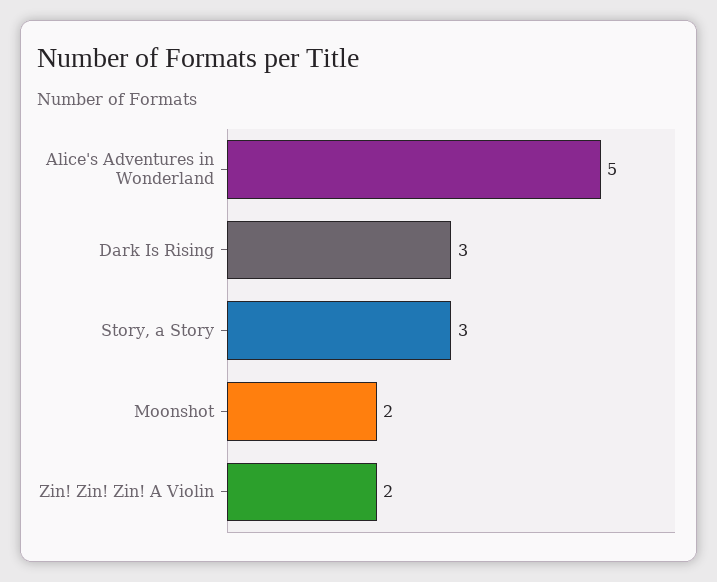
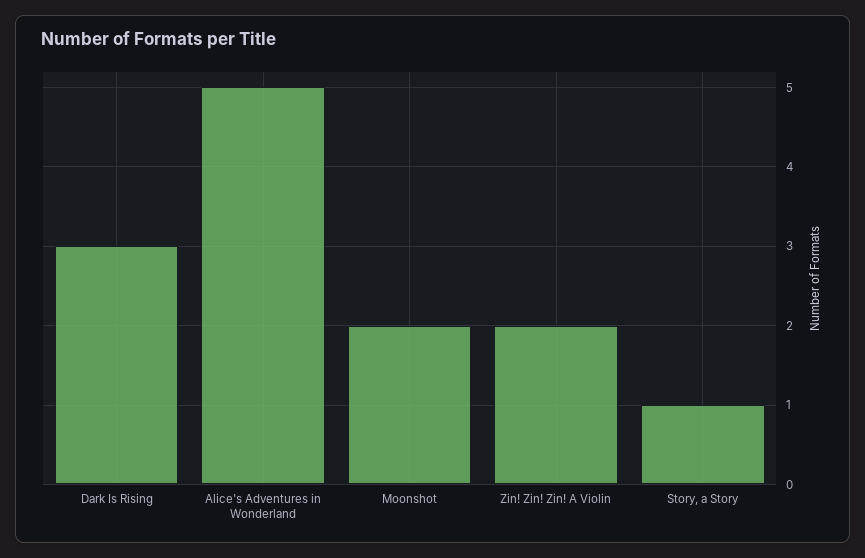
Story, a Story: 3 -> 1

